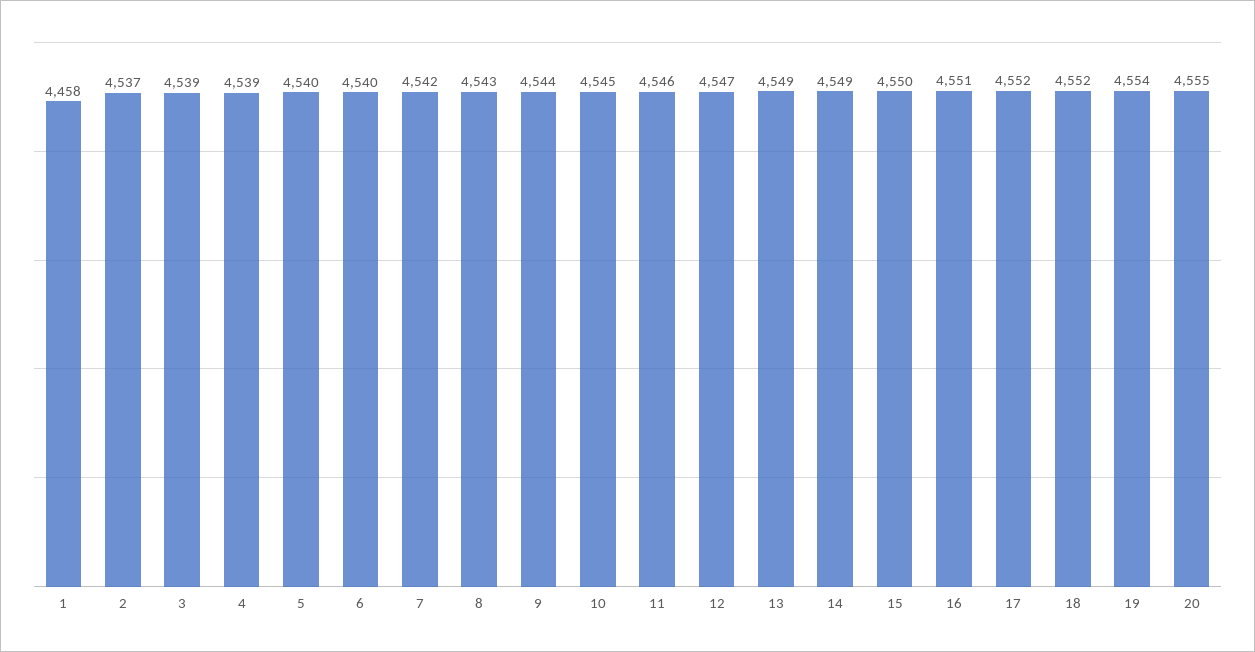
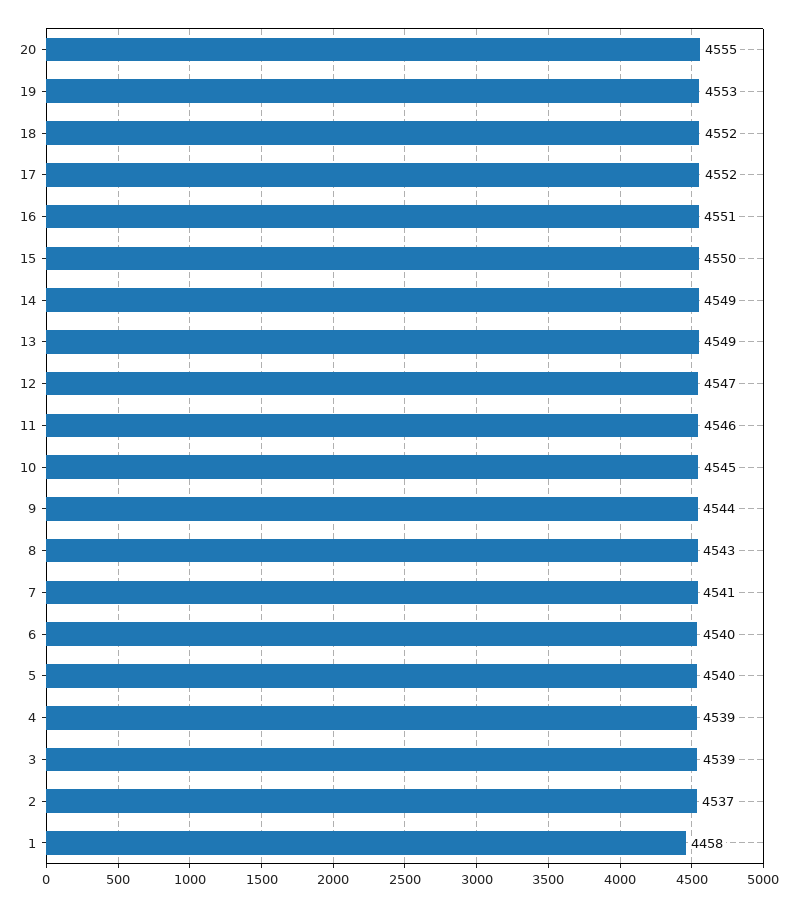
7: 4542 -> 4541
19: 4554 -> 4553

